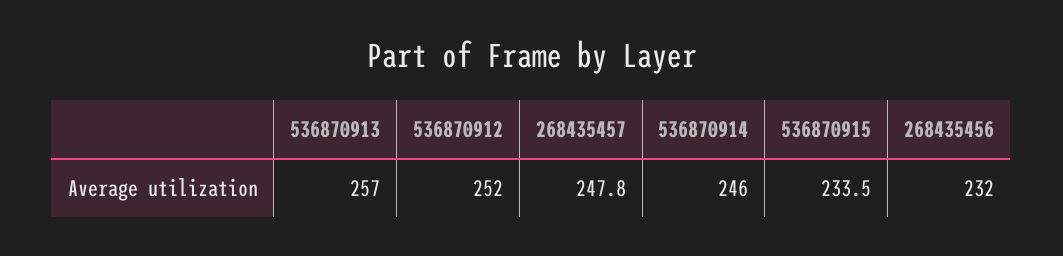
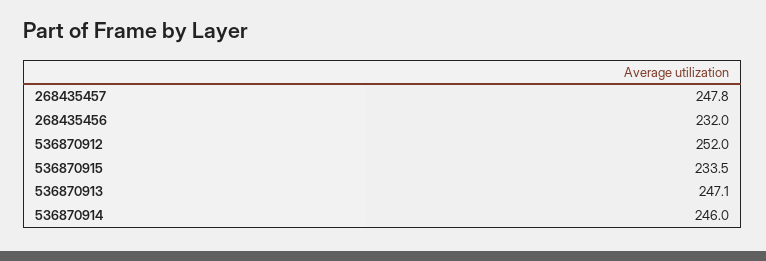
536870913: 257 -> 247.1

